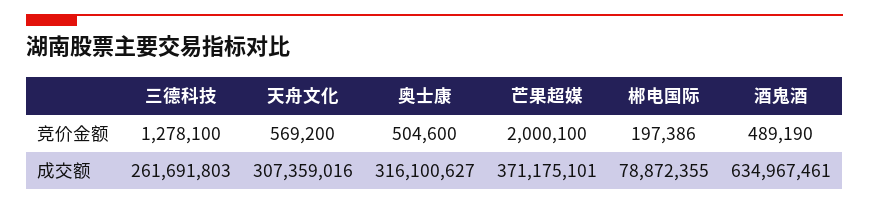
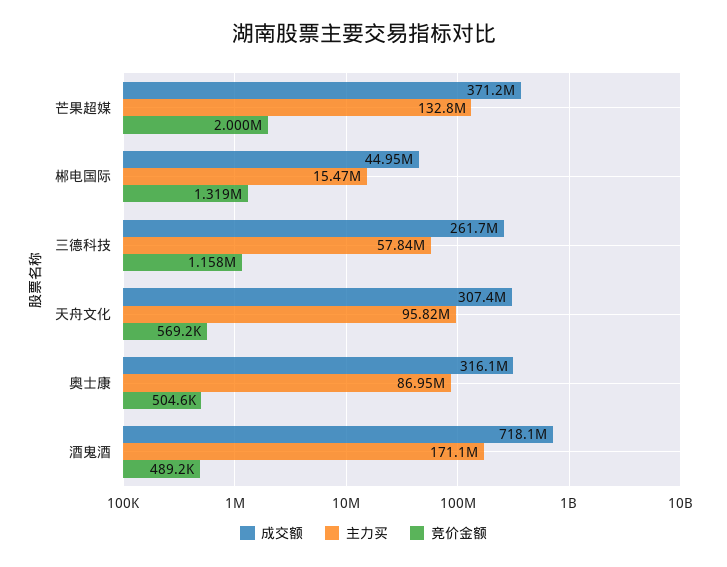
竞价金额, 三德科技: 1278100 -> 1158000
竞价金额, 郴电国际: 197386 -> 1319000
成交额, 郴电国际: 78872355 -> 44950000
成交额, 酒鬼酒: 634967461 -> 718100000
主力买, 芒果超媒: none -> 132800000
主力买, 郴电国际: none -> 15470000
主力买, 三德科技: none -> 57840000
主力买, 天舟文化: none -> 95820000
主力买, 奥士康: none -> 86950000
主力买, 酒鬼酒: none -> 171100000

